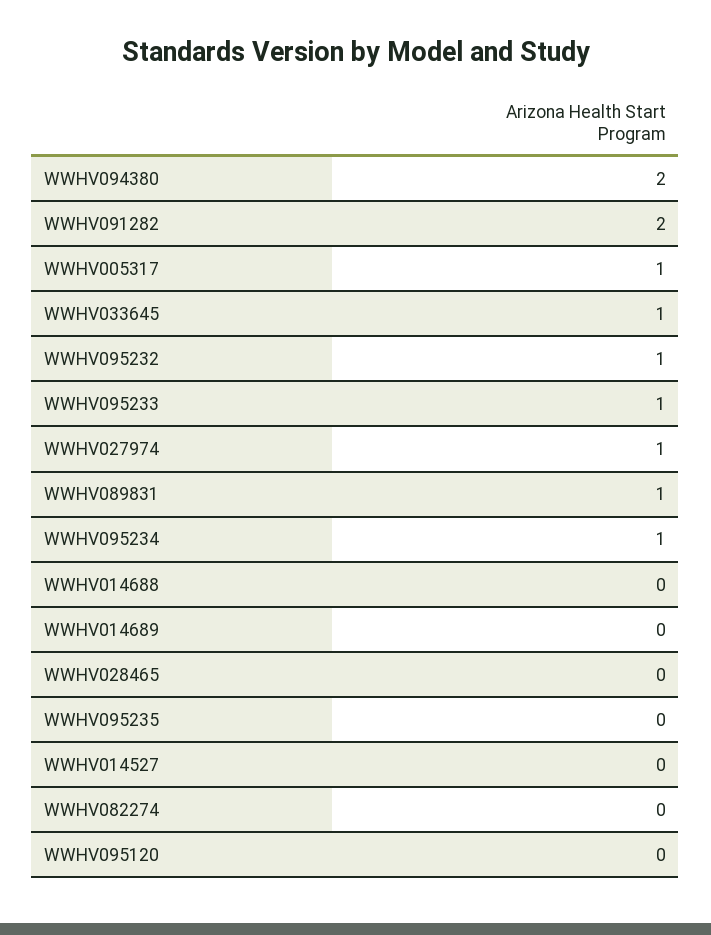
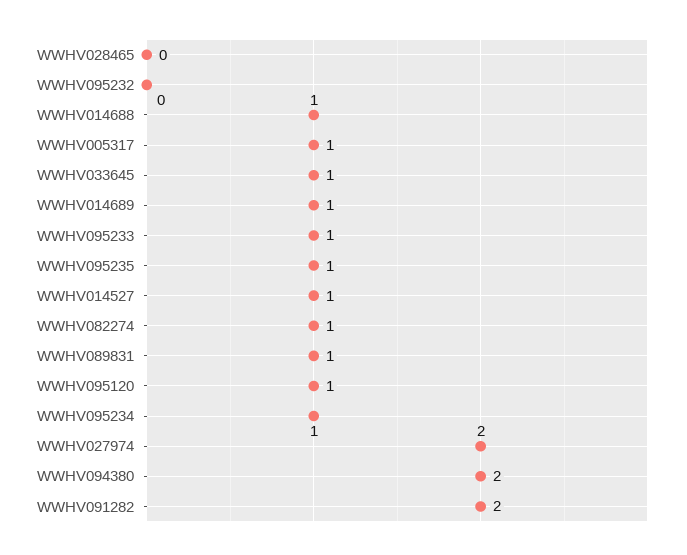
WWHV095232: 1 -> 0
WWHV027974: 1 -> 2
WWHV014688: 0 -> 1
WWHV014689: 0 -> 1
WWHV095235: 0 -> 1
WWHV014527: 0 -> 1
WWHV082274: 0 -> 1
WWHV095120: 0 -> 1

